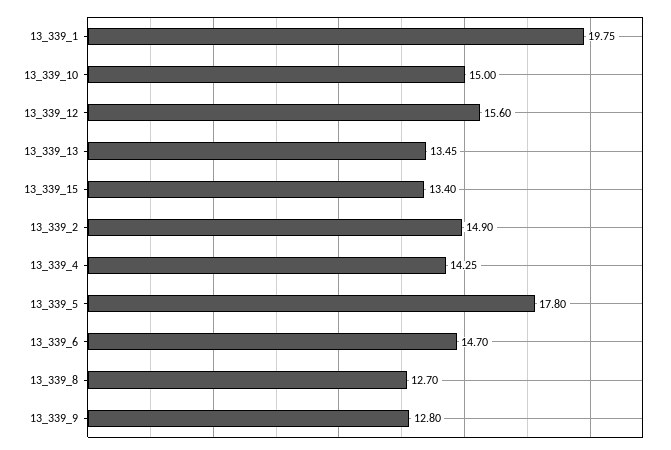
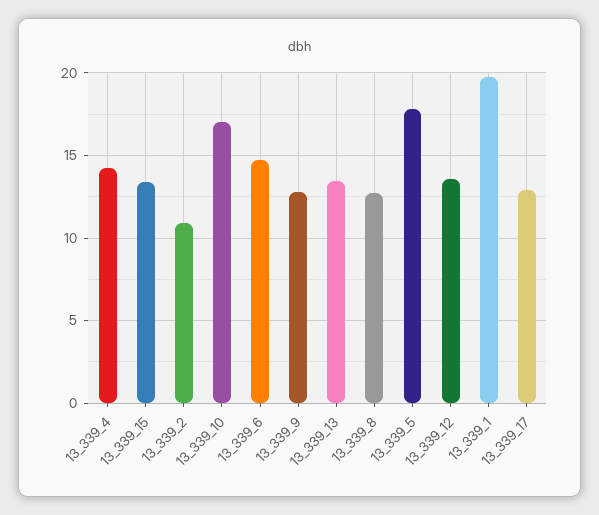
13_339_10: 15 -> 17
13_339_12: 15.6 -> 13.5
13_339_2: 14.9 -> 11
13_339_17: none -> 13

